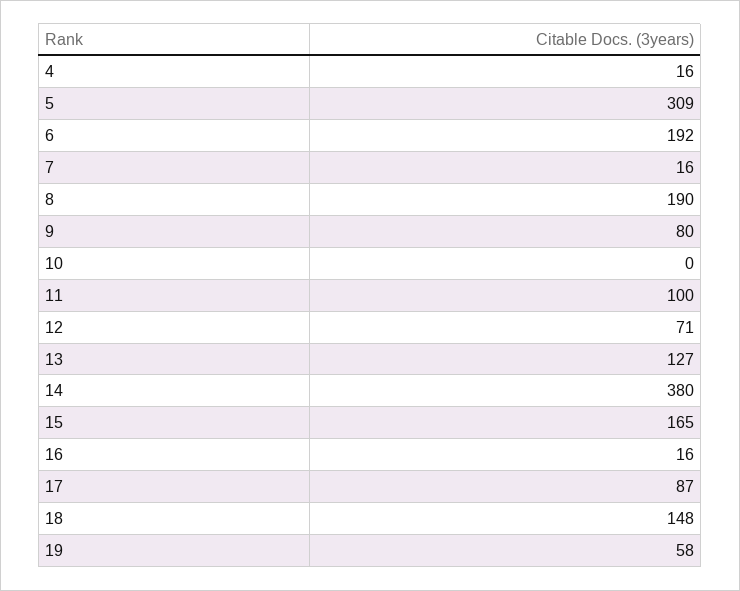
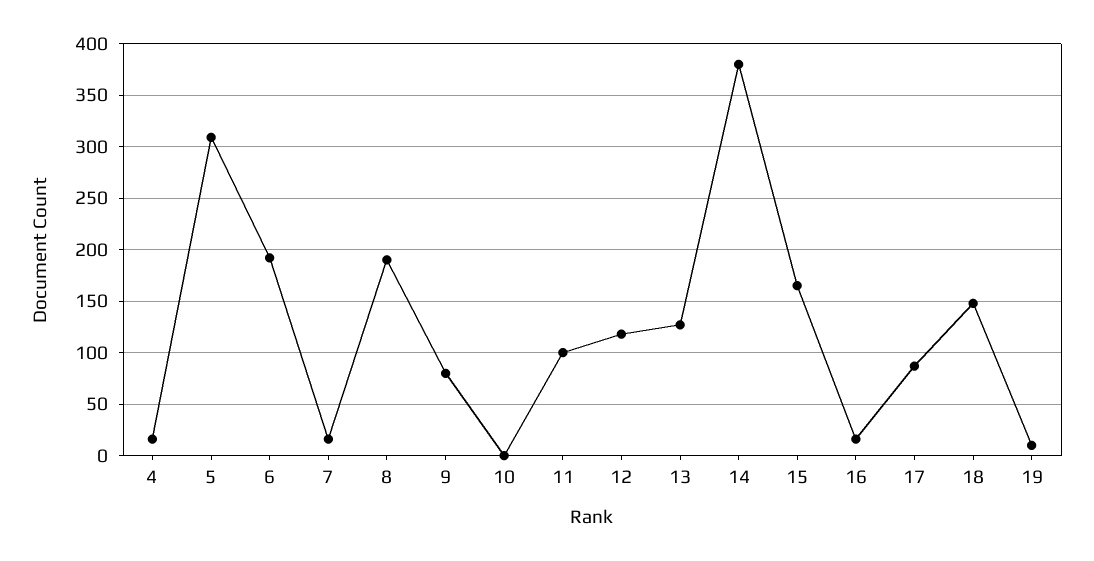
12: 71 -> 120
19: 58 -> 10

